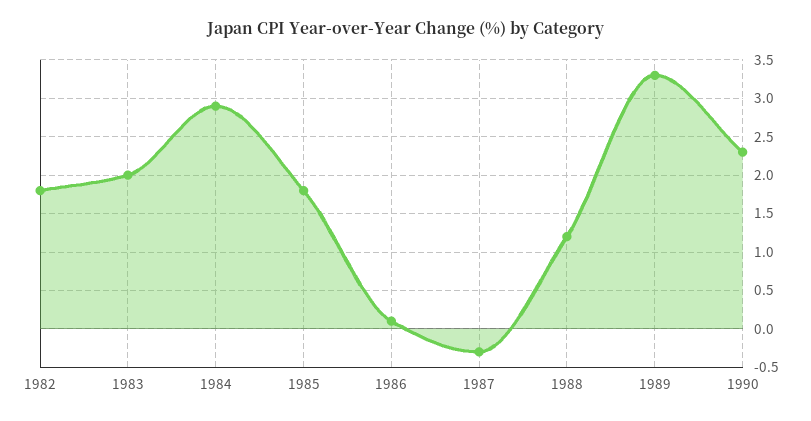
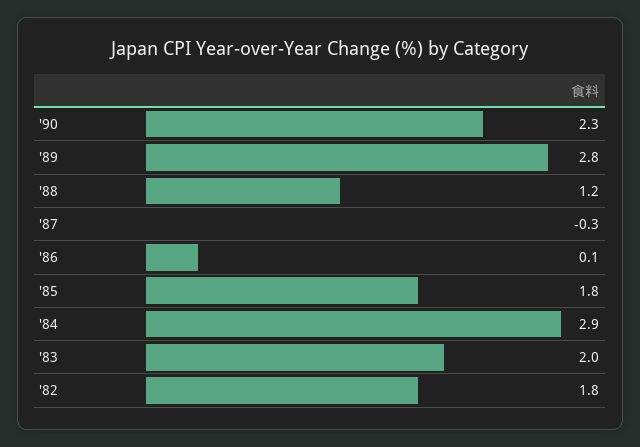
1989: 3.3 -> 2.8

